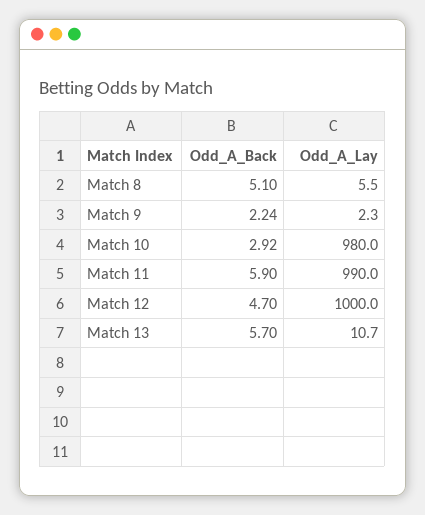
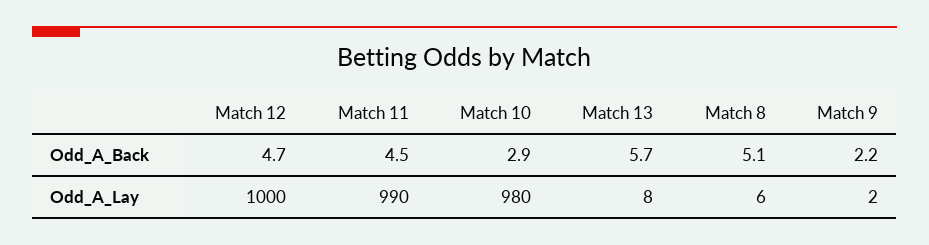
Odd_A_Back, Match 11: 5.9 -> 4.5
Odd_A_Lay, Match 13: 10.7 -> 8

